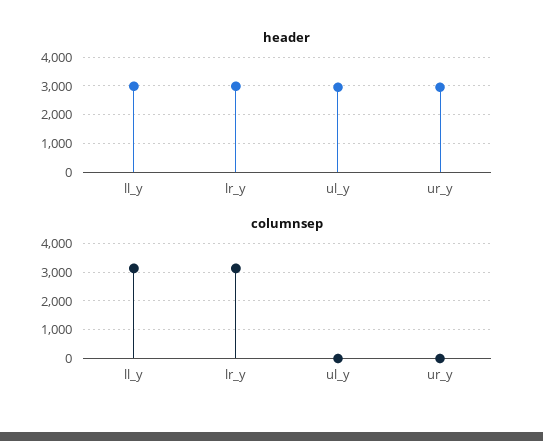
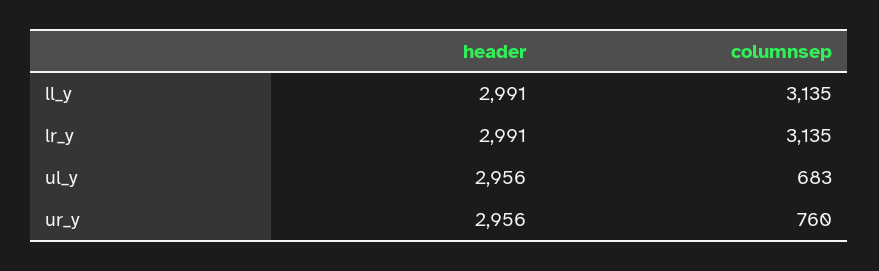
columnsep, ul_y: 0 -> 683
columnsep, ur_y: 0 -> 760

